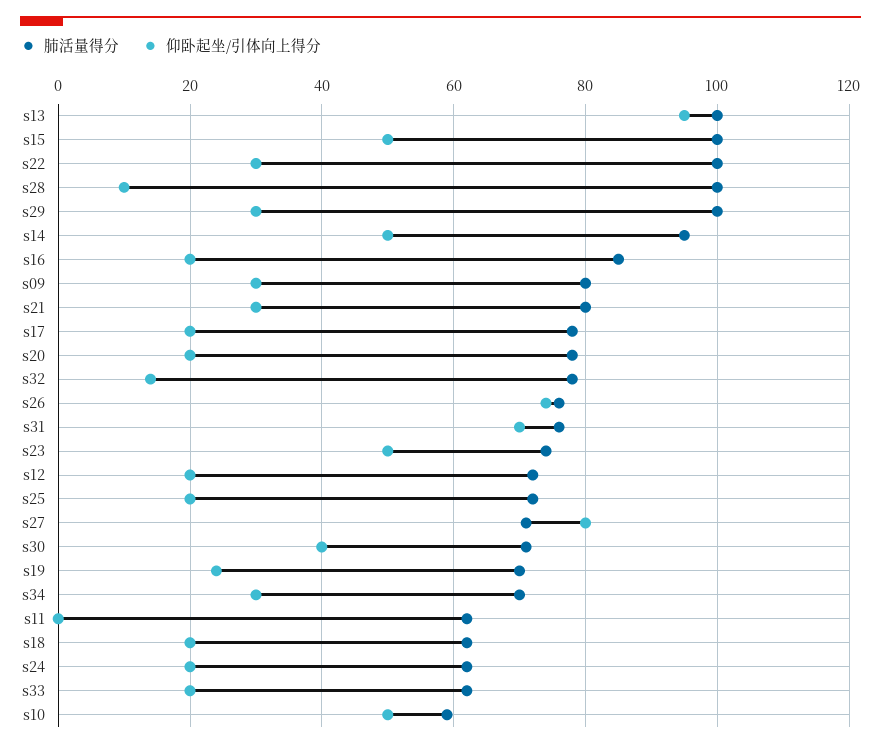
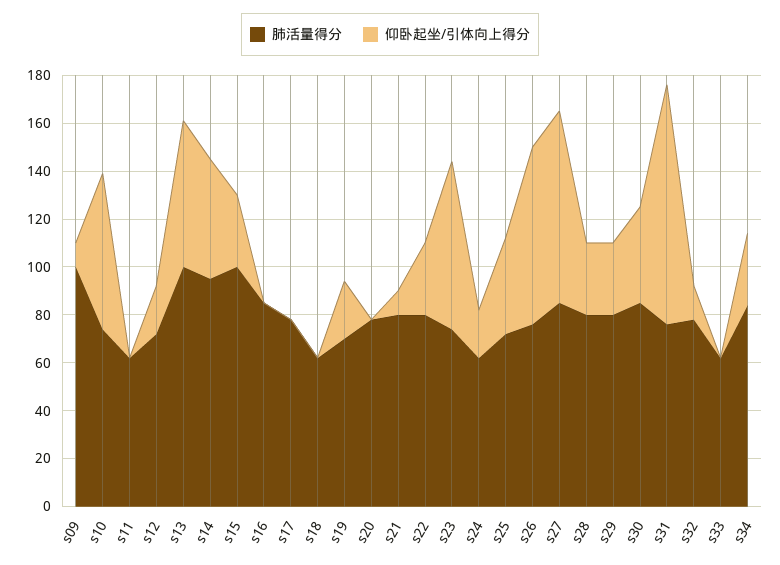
仰卧起坐/引体向上得分, s13: 95 -> 60
仰卧起坐/引体向上得分, s15: 50 -> 30
肺活量得分, s22: 100 -> 80
肺活量得分, s28: 100 -> 80
仰卧起坐/引体向上得分, s28: 10 -> 30
肺活量得分, s29: 100 -> 80
仰卧起坐/引体向上得分, s16: 20 -> 0
肺活量得分, s09: 80 -> 100
仰卧起坐/引体向上得分, s09: 30 -> 10
仰卧起坐/引体向上得分, s21: 30 -> 10
仰卧起坐/引体向上得分, s17: 20 -> 0
仰卧起坐/引体向上得分, s20: 20 -> 0
仰卧起坐/引体向上得分, s31: 70 -> 100
仰卧起坐/引体向上得分, s23: 50 -> 70
仰卧起坐/引体向上得分, s25: 20 -> 40
肺活量得分, s27: 70 -> 85
肺活量得分, s30: 70 -> 85
肺活量得分, s34: 70 -> 85
仰卧起坐/引体向上得分, s18: 20 -> 0
仰卧起坐/引体向上得分, s33: 20 -> 0
肺活量得分, s10: 60 -> 75
仰卧起坐/引体向上得分, s10: 50 -> 65

